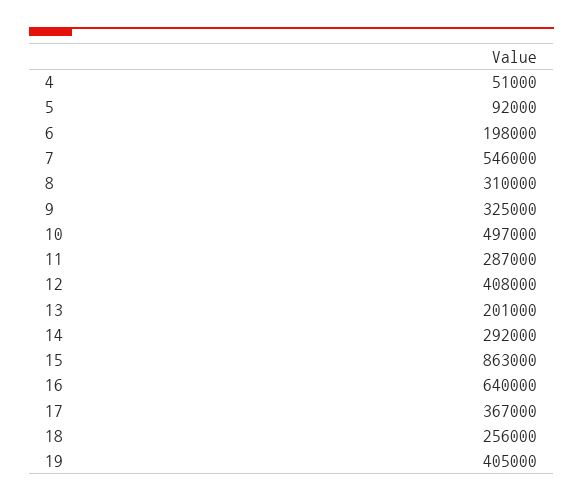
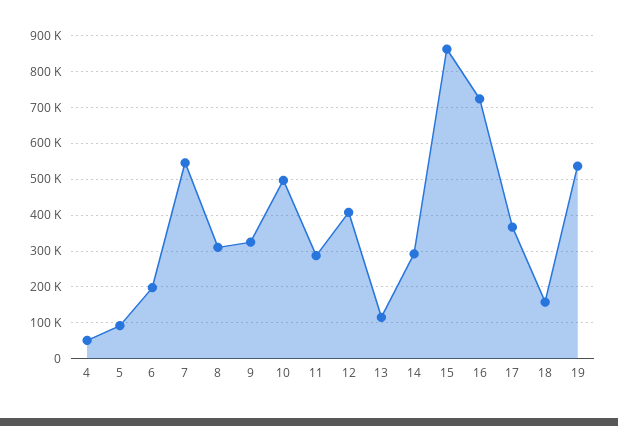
13: 201000 -> 120000
16: 640000 -> 720000
18: 256000 -> 160000
19: 405000 -> 540000

